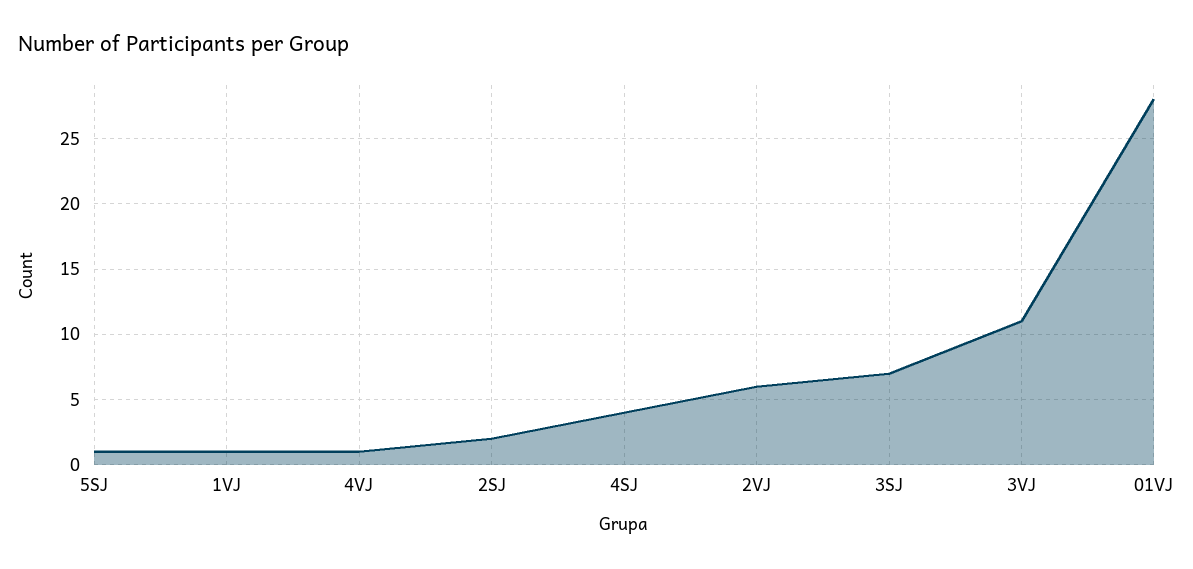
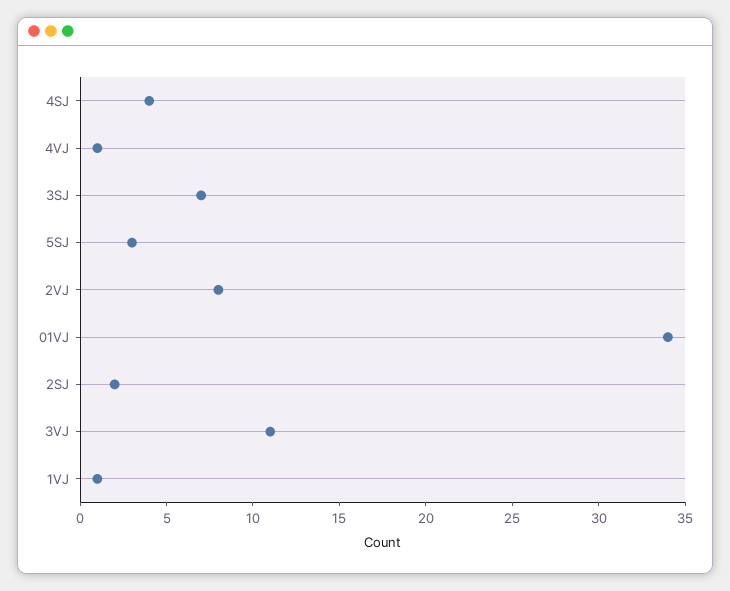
5SJ: 1 -> 3
2VJ: 6 -> 8
01VJ: 28 -> 34

